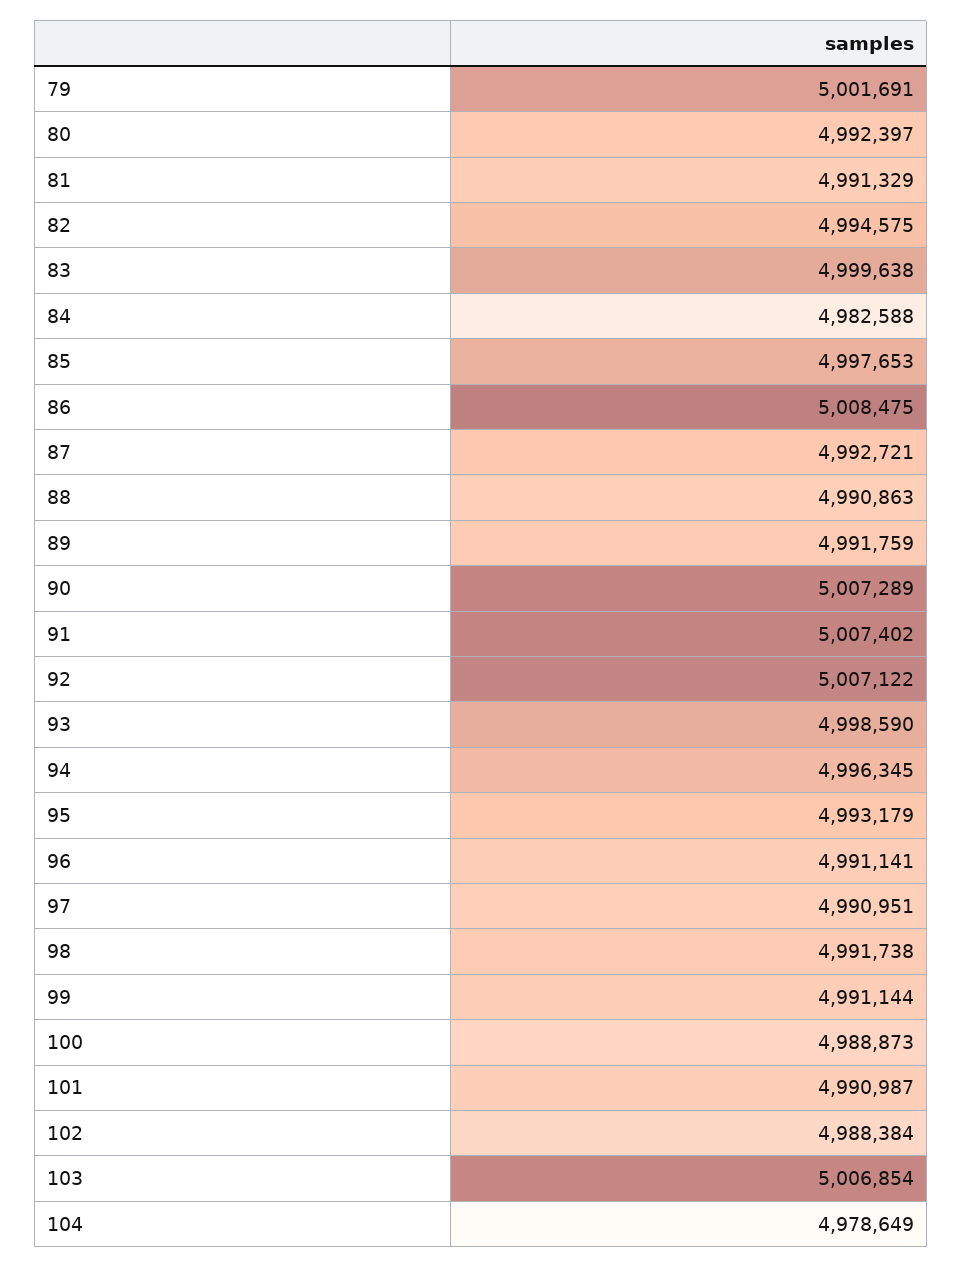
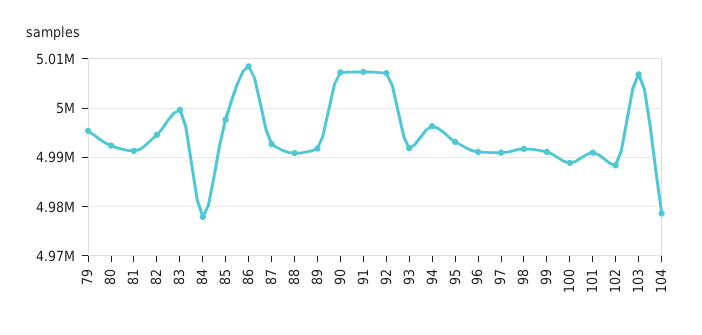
79: 5001691 -> 4996000
84: 4982588 -> 4978000
93: 4998590 -> 4992000

